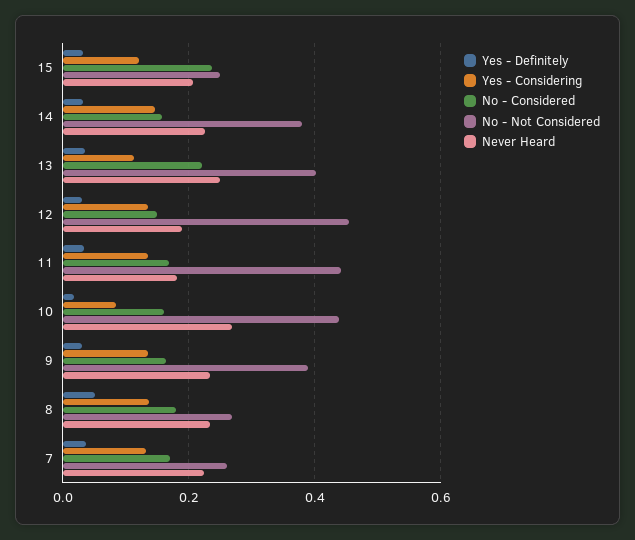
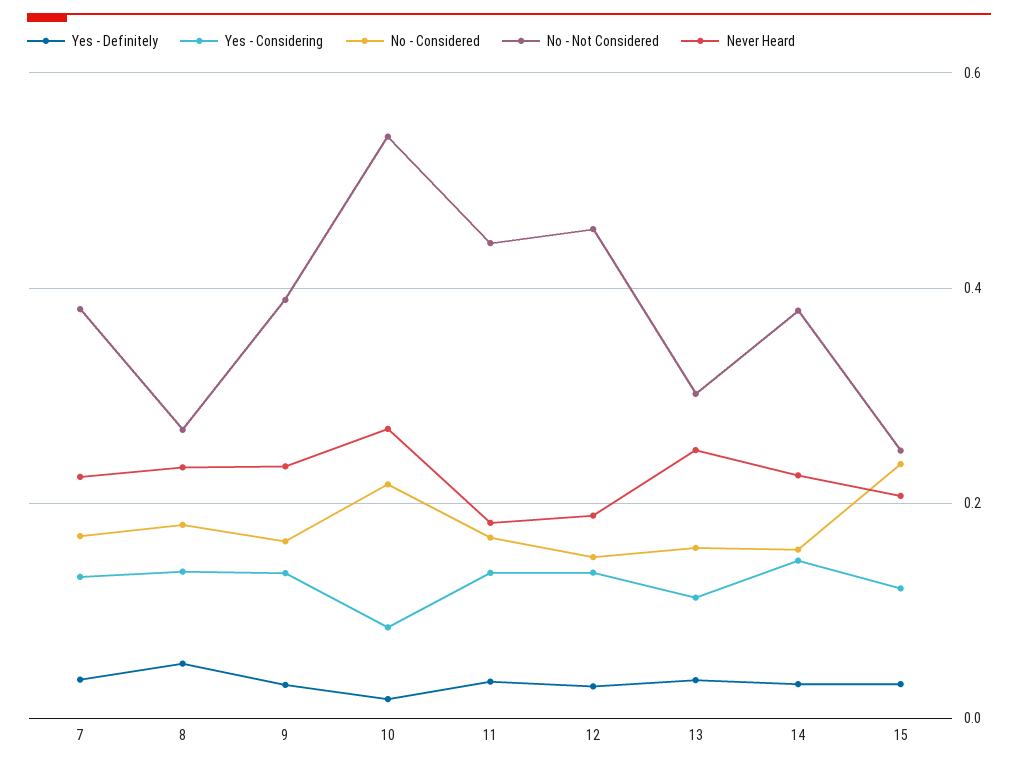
No - Considered, 13: 0.22 -> 0.16
No - Not Considered, 13: 0.4 -> 0.3
No - Considered, 10: 0.16 -> 0.22
No - Not Considered, 10: 0.44 -> 0.54
No - Not Considered, 7: 0.26 -> 0.38

